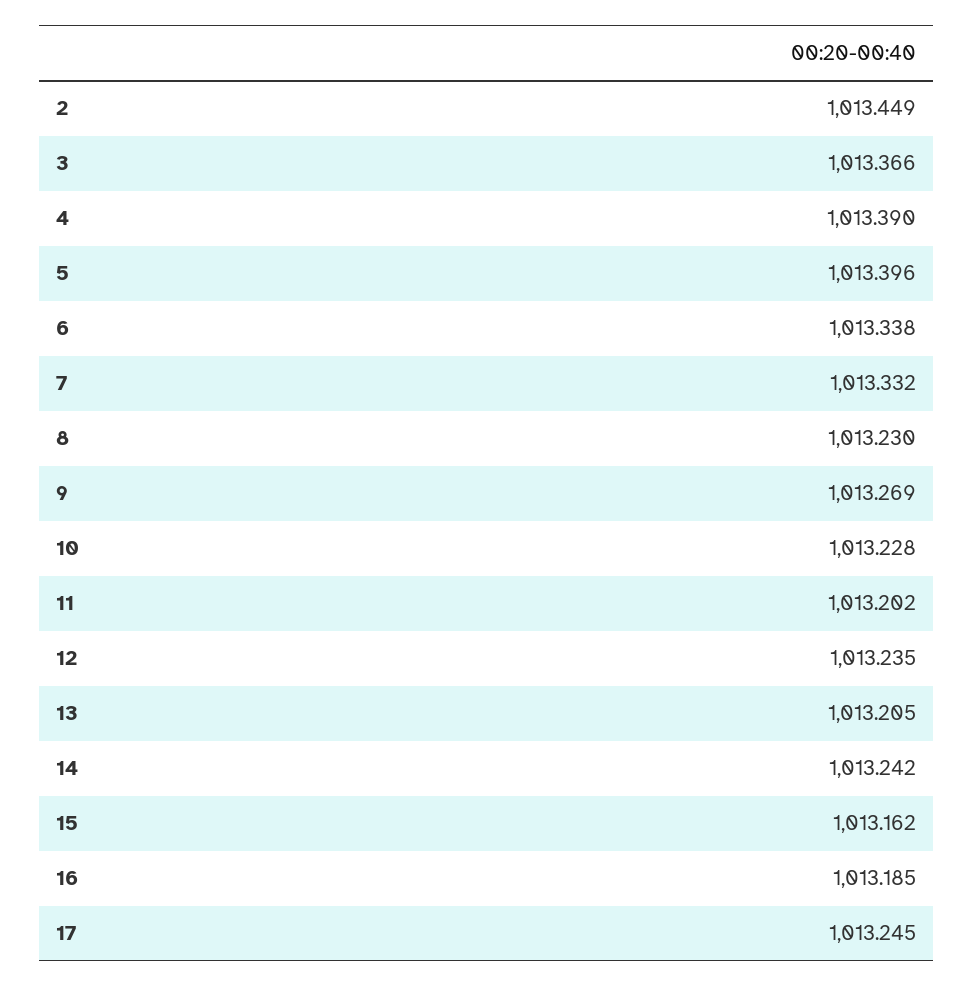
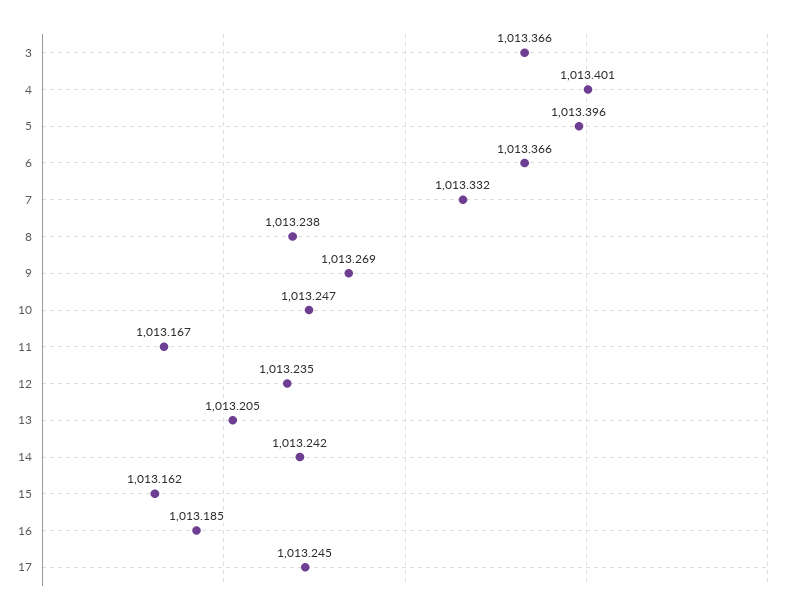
2: 1013.449 -> none
4: 1013.39 -> 1013.401
6: 1013.338 -> 1013.366
8: 1013.23 -> 1013.238
10: 1013.228 -> 1013.247
11: 1013.202 -> 1013.167

